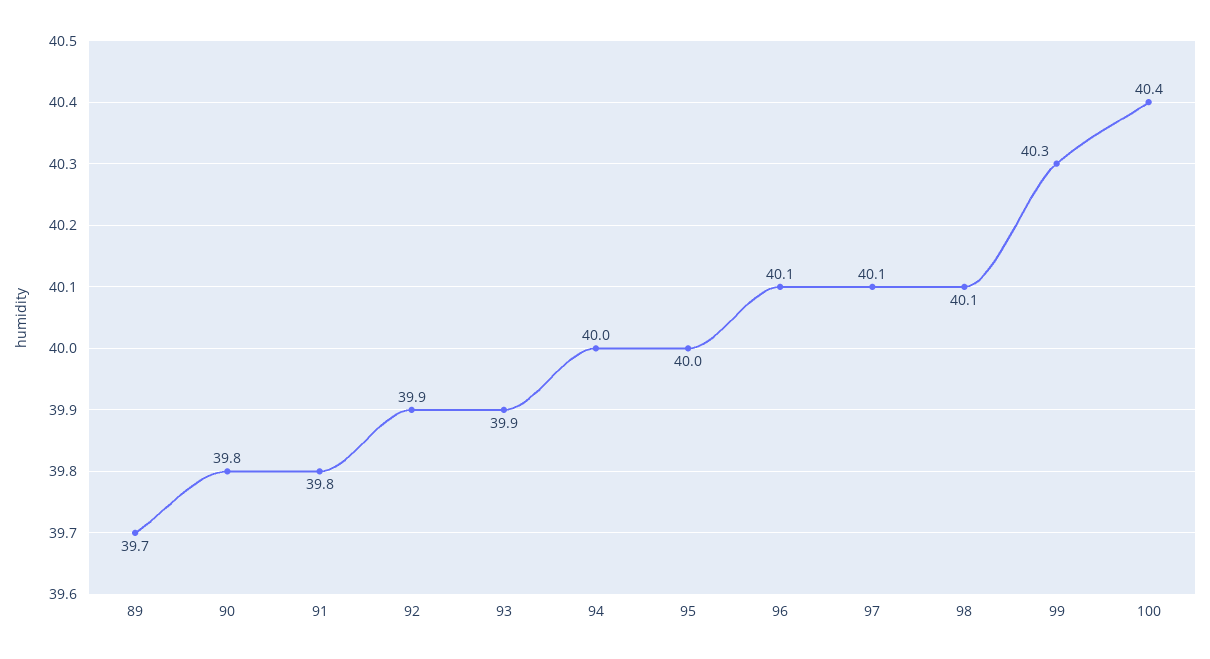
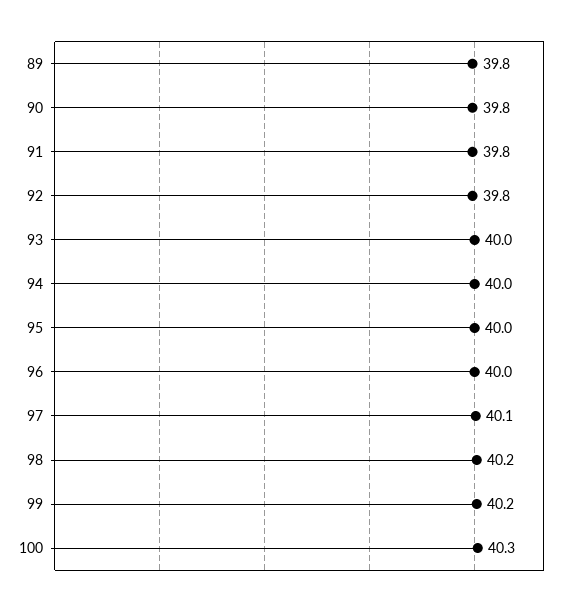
89: 39.7 -> 39.8
92: 39.9 -> 39.8
93: 39.9 -> 40
96: 40.1 -> 40
98: 40.1 -> 40.2
99: 40.3 -> 40.2
100: 40.4 -> 40.3

